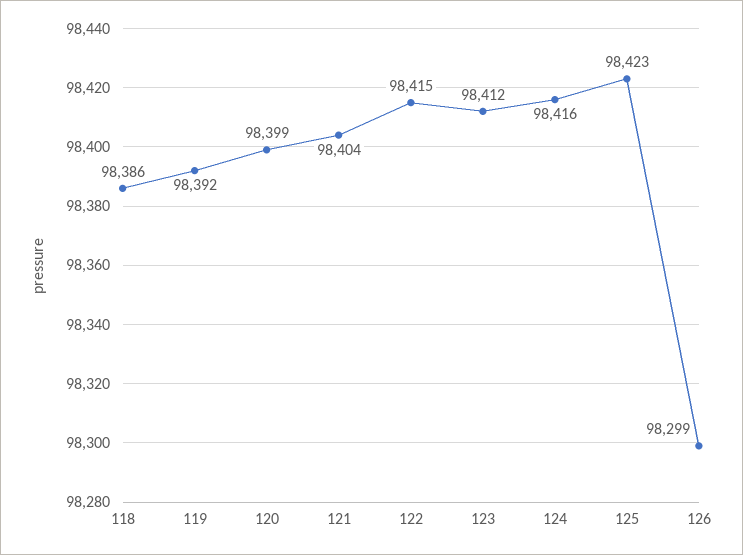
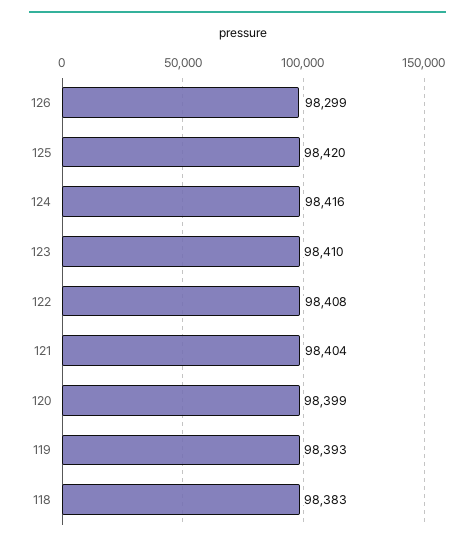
118: 98386 -> 98383
119: 98392 -> 98393
122: 98415 -> 98408
123: 98412 -> 98410
125: 98423 -> 98420

